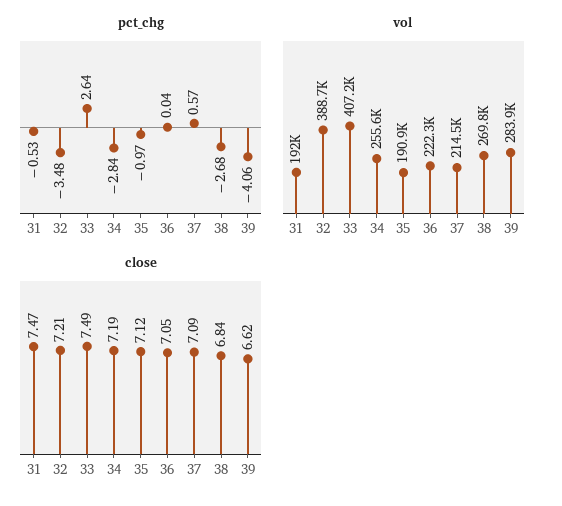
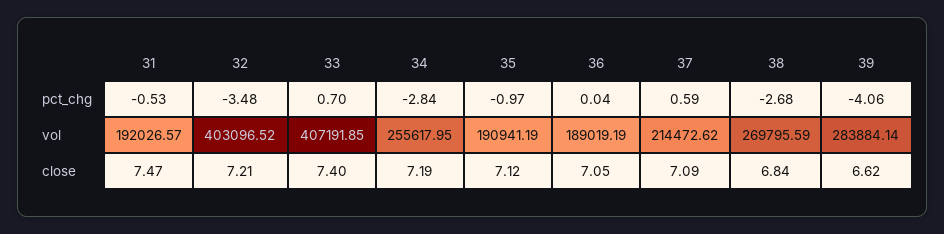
pct_chg, 33: 2.64 -> 0.7
pct_chg, 37: 0.57 -> 0.59
vol, 32: 388700 -> 403096.52
vol, 36: 222300 -> 189019.19
close, 33: 7.49 -> 7.4

